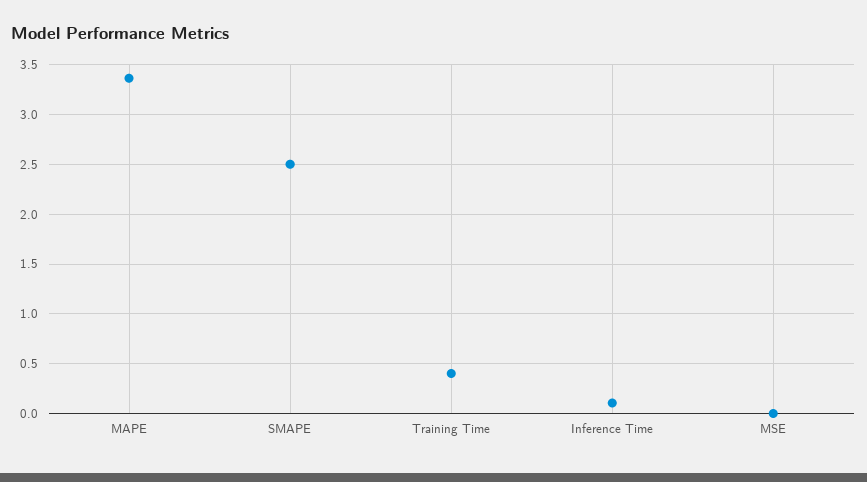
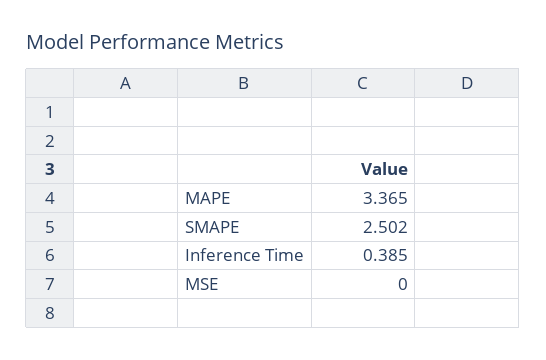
Training Time: 0.4 -> none
Inference Time: 0.1 -> 0.385

